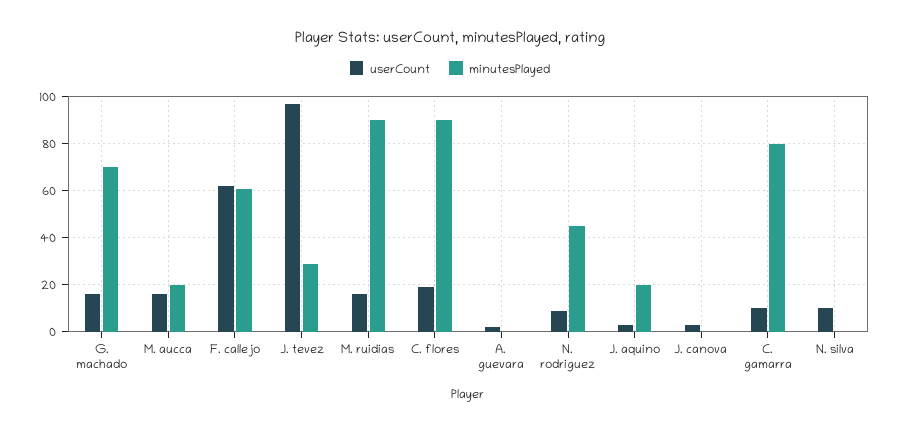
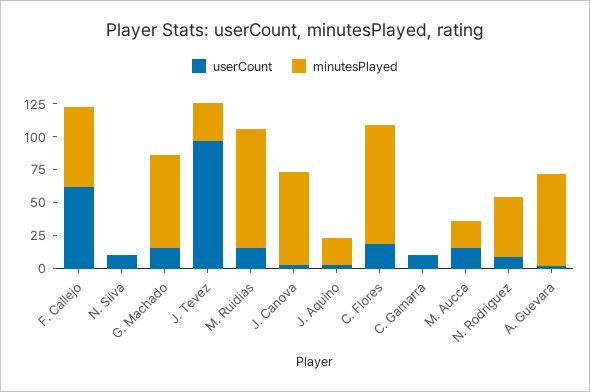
minutesPlayed, A. guevara: 0 -> 75
minutesPlayed, J. canova: 0 -> 75
minutesPlayed, C. gamarra: 80 -> 0

